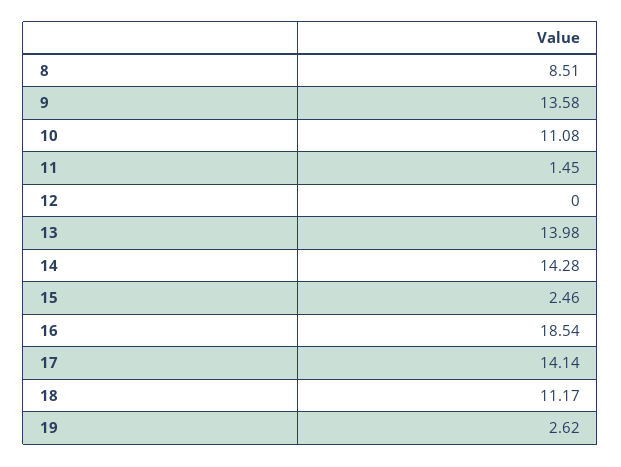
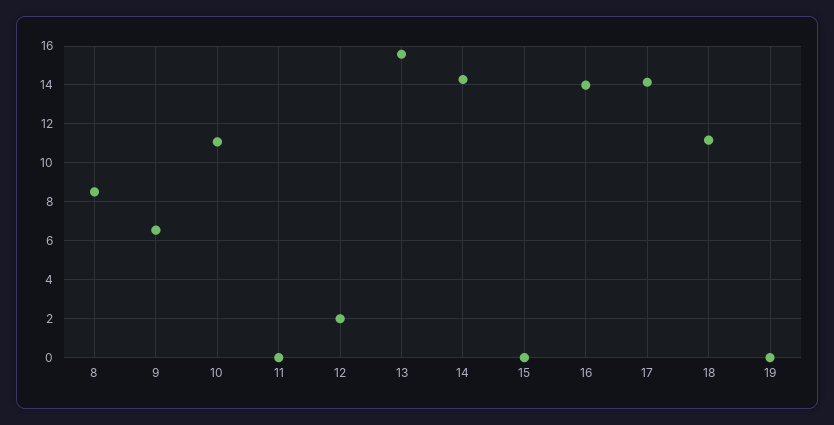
9: 13.58 -> 6.5
11: 1.45 -> 0
12: 0 -> 2
13: 13.98 -> 15.5
15: 2.46 -> 0
16: 18.54 -> 14
19: 2.62 -> 0

